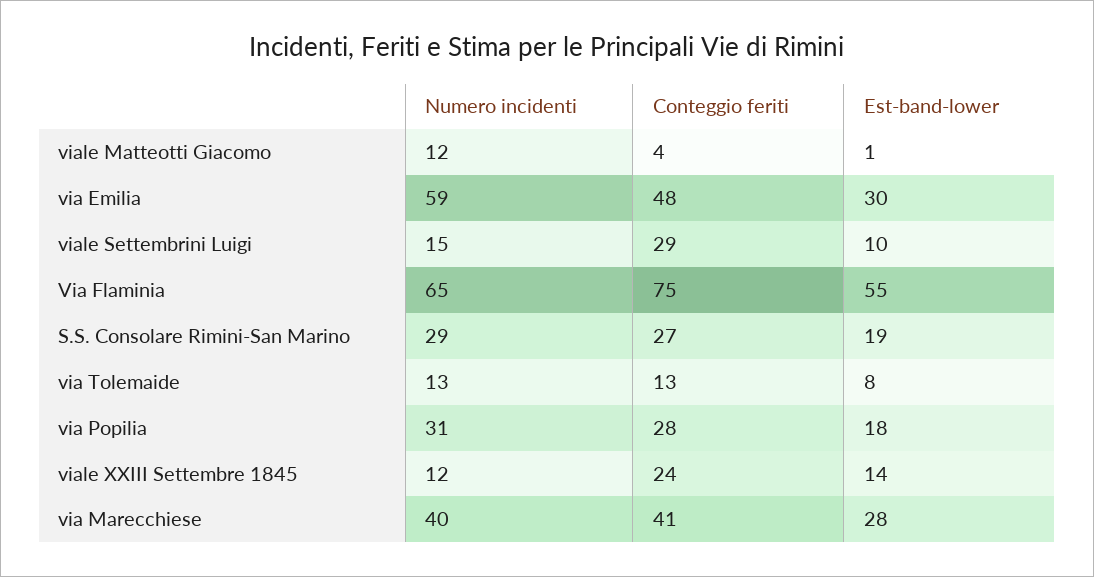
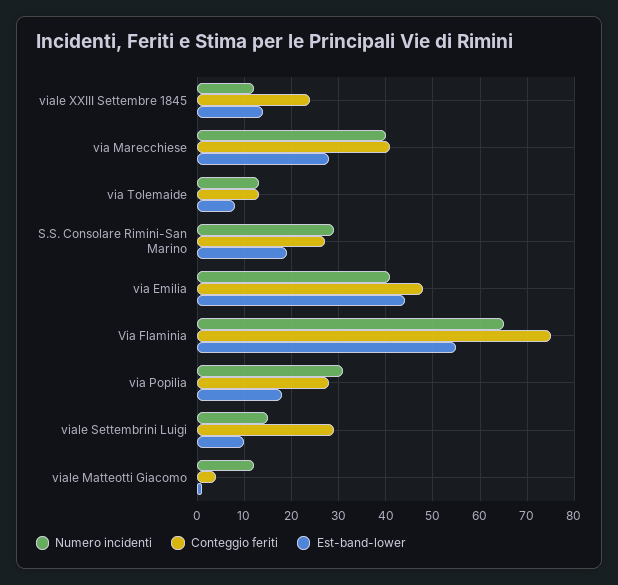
Numero incidenti, via Emilia: 59 -> 40
Est-band-lower, via Emilia: 30 -> 45

